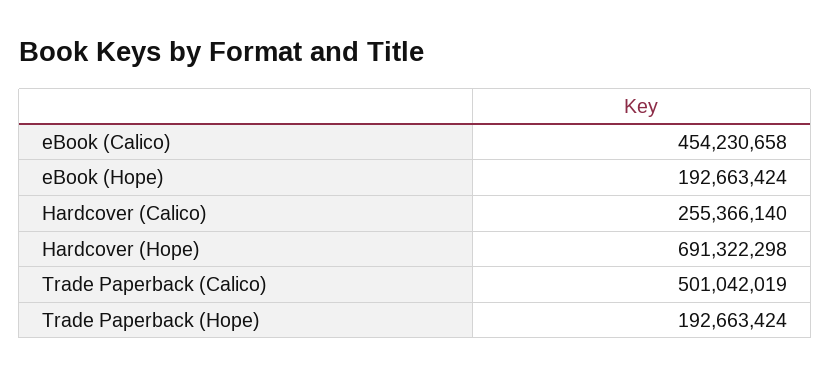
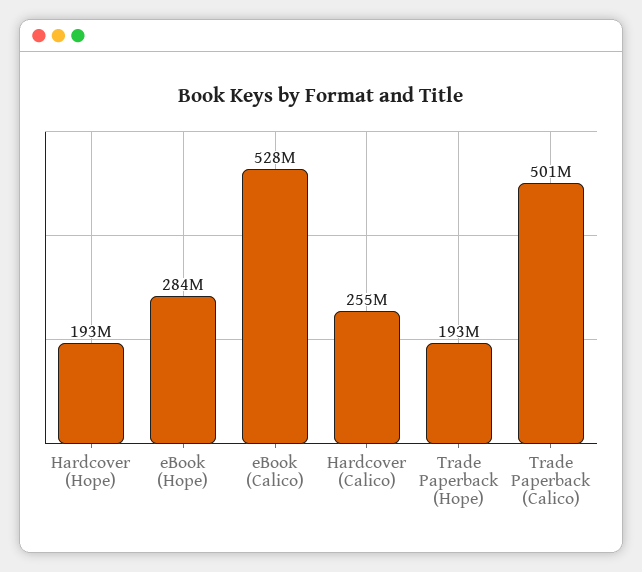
eBook (Calico): 454230658 -> 528000000
eBook (Hope): 192663424 -> 284000000
Hardcover (Hope): 691322298 -> 193000000

